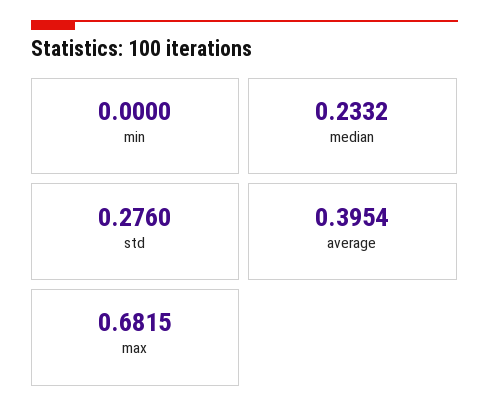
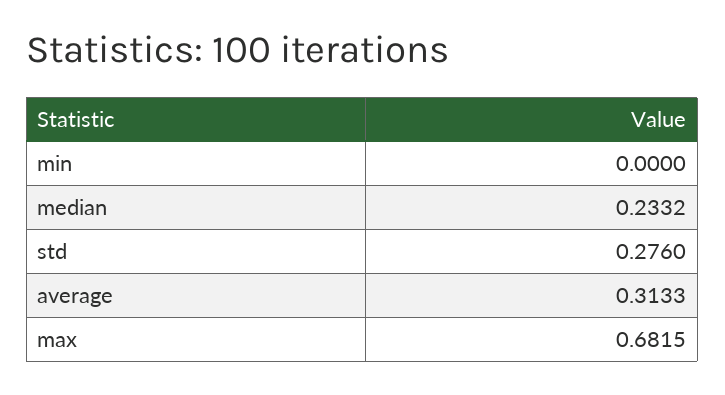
average: 0.3954 -> 0.3133

